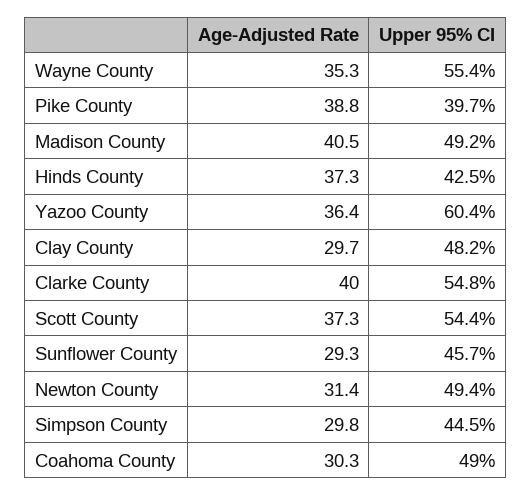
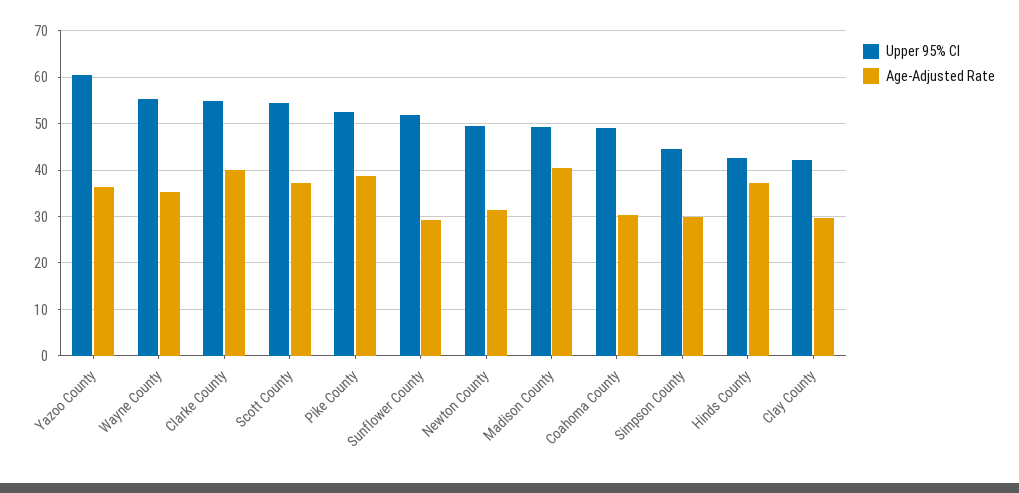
Upper 95% CI, Pike County: 39.7 -> 52
Upper 95% CI, Clay County: 48.2 -> 42
Upper 95% CI, Sunflower County: 45.7 -> 52

